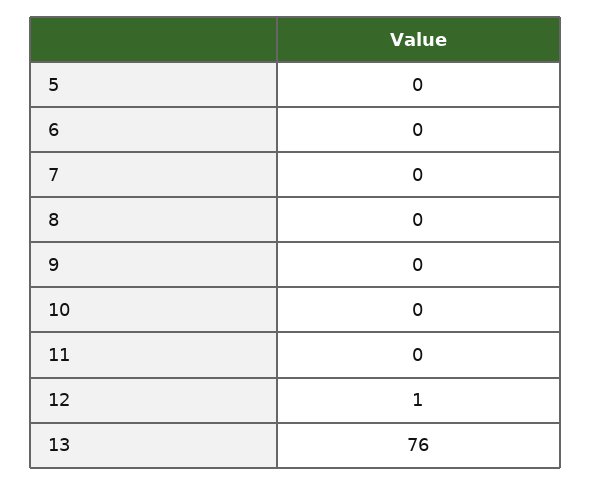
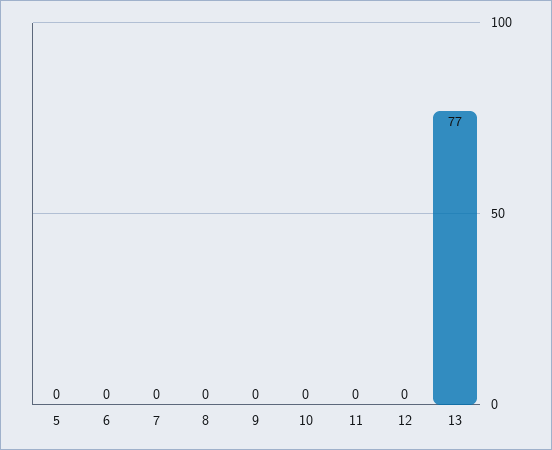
12: 1 -> 0
13: 76 -> 77

